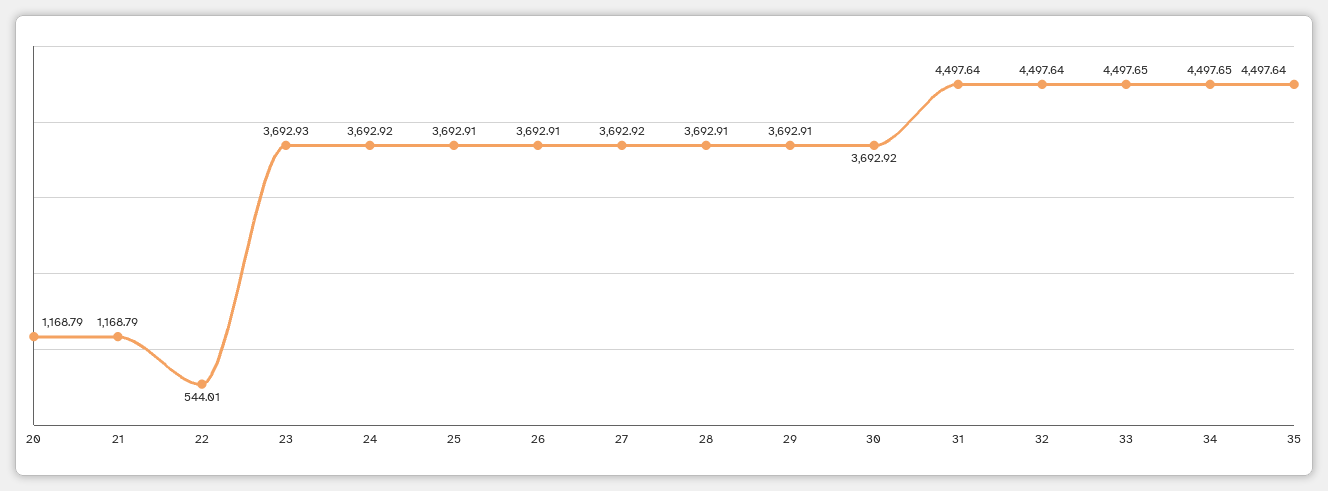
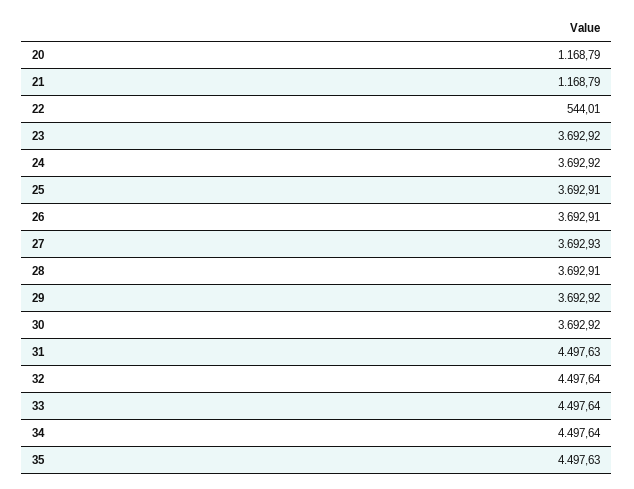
23: 3692.93 -> 3692.92
27: 3692.92 -> 3692.93
29: 3692.91 -> 3692.92
31: 4497.64 -> 4497.63
33: 4497.65 -> 4497.64
34: 4497.65 -> 4497.64
35: 4497.64 -> 4497.63

